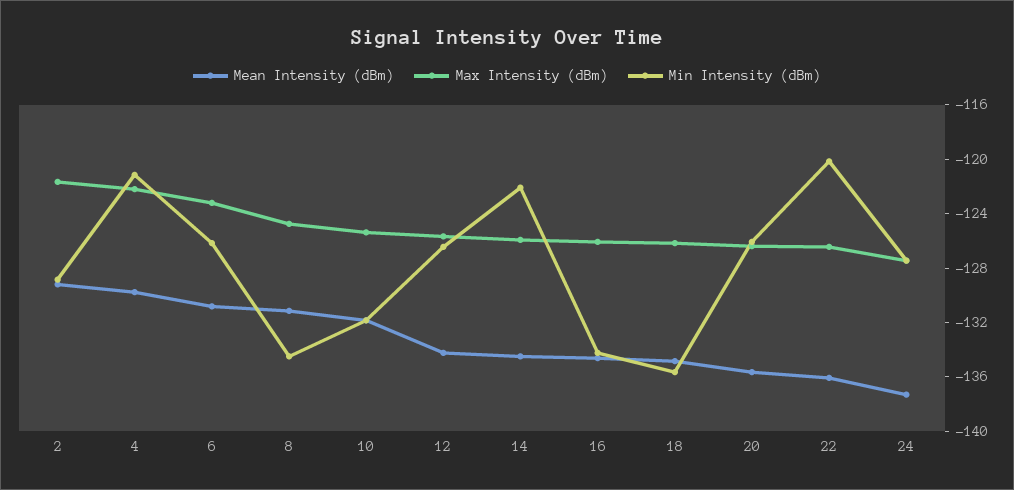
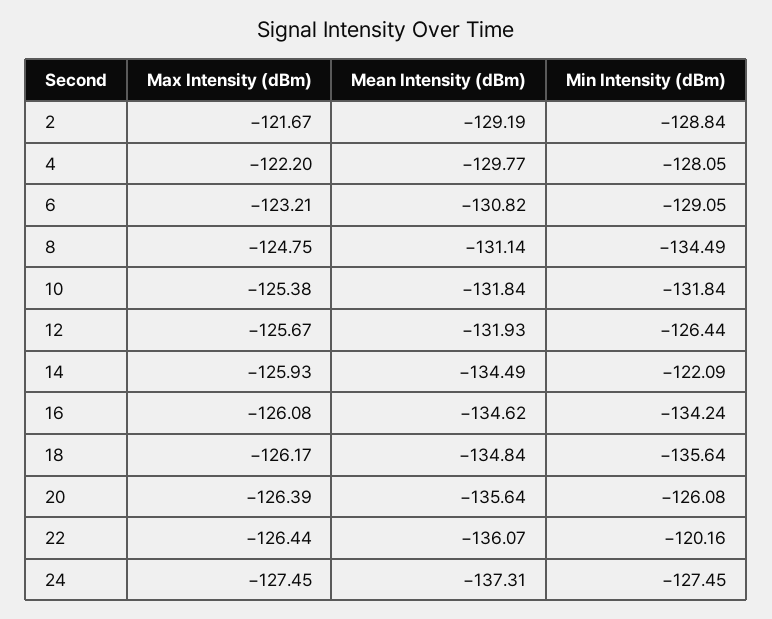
Min Intensity (dBm), 4: -121 -> -128.05
Min Intensity (dBm), 6: -126 -> -129.05
Mean Intensity (dBm), 12: -134 -> -131.93

